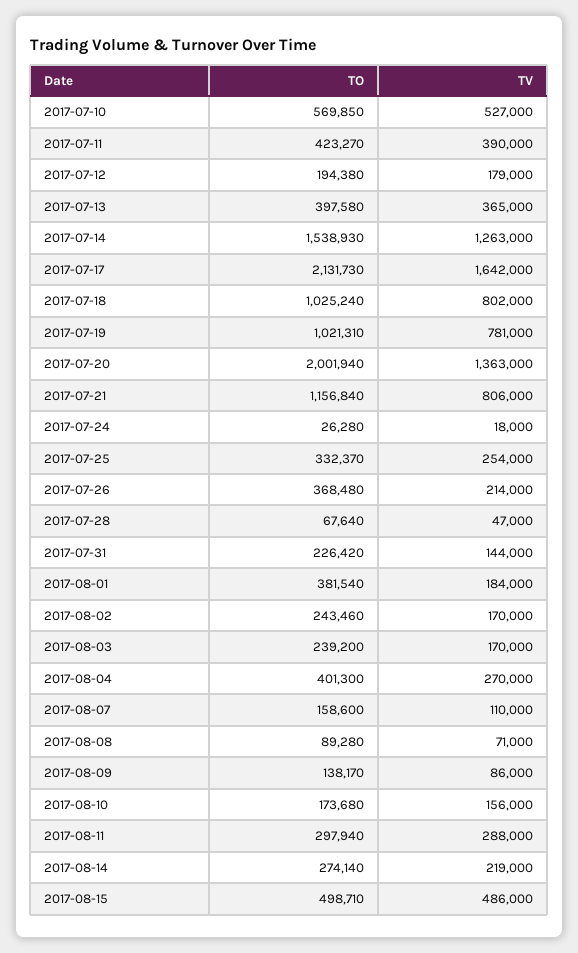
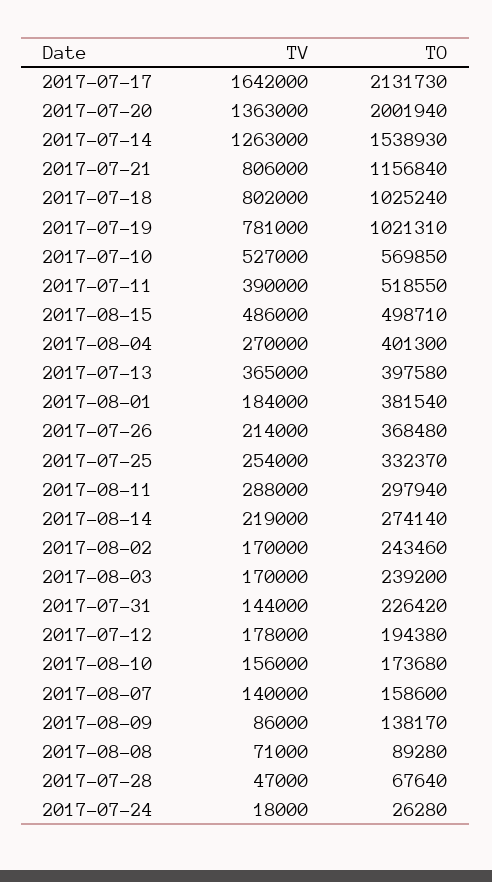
TO, 2017-07-11: 423270 -> 518550
TV, 2017-07-12: 179000 -> 178000
TV, 2017-08-07: 110000 -> 140000

